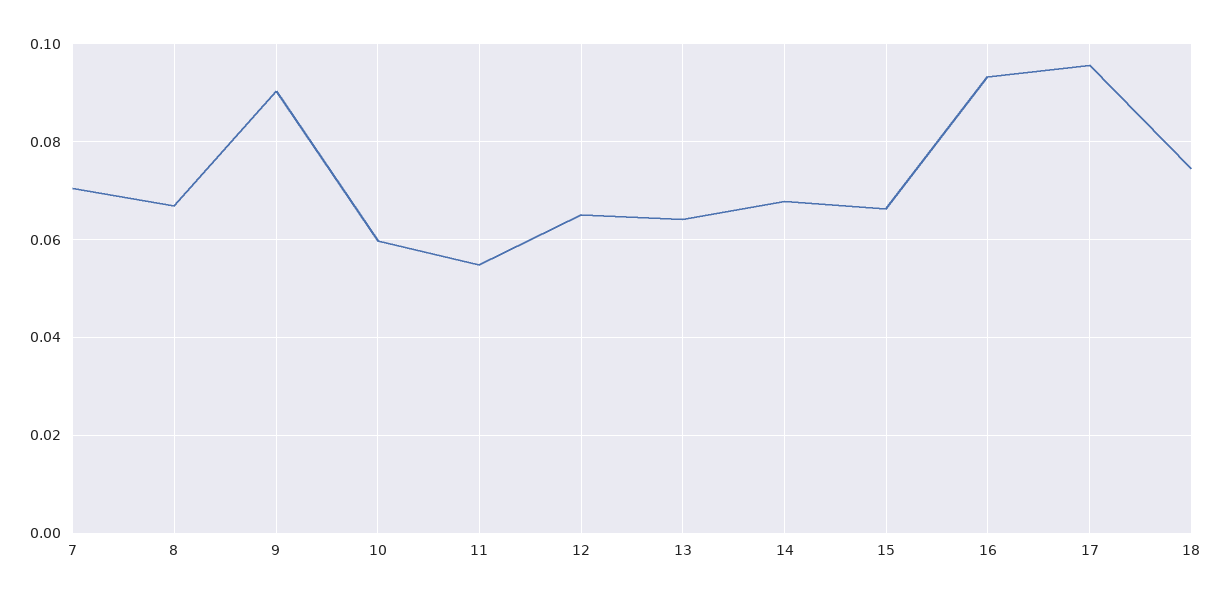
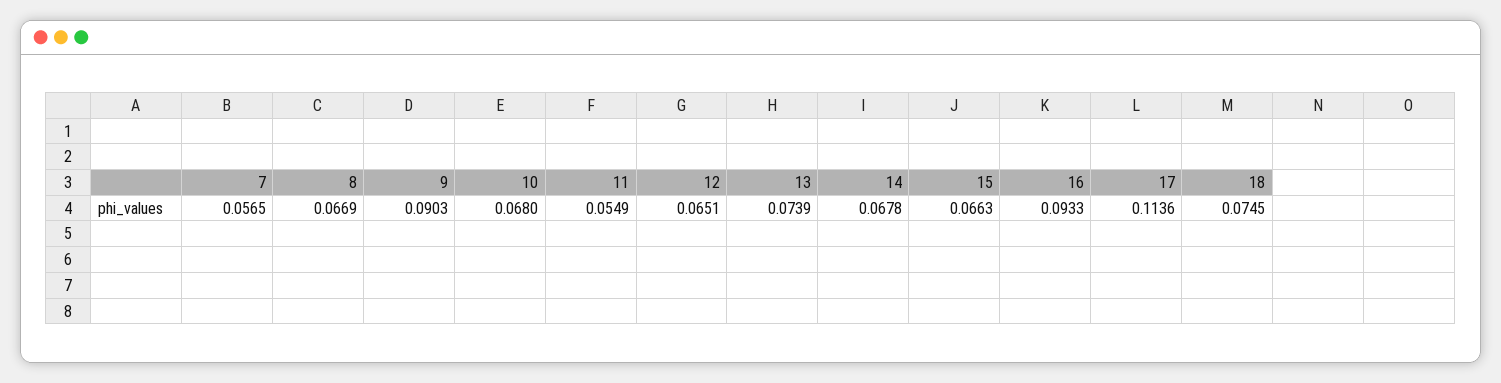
7: 0.07 -> 0.0565
10: 0.06 -> 0.068
13: 0.064 -> 0.0739
17: 0.096 -> 0.1136

